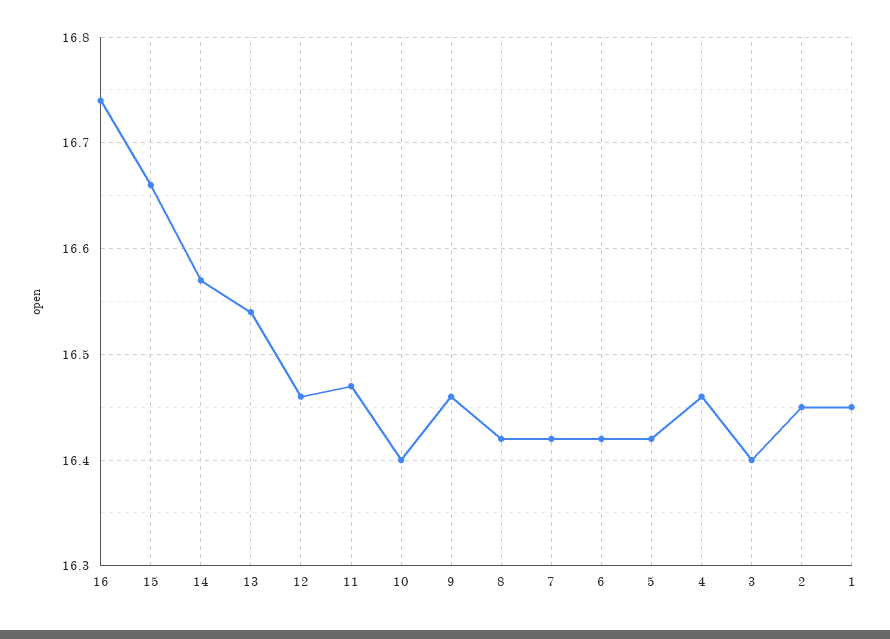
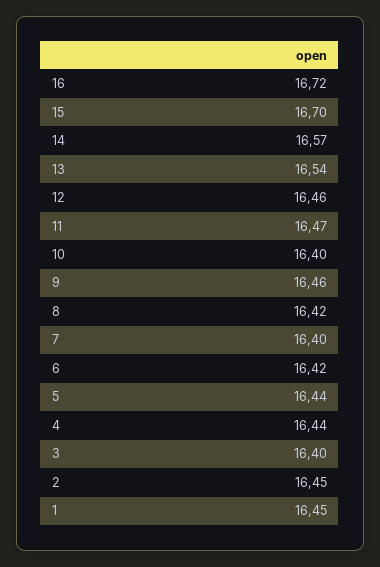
16: 16.74 -> 16.72
15: 16.66 -> 16.7
7: 16.42 -> 16.4
5: 16.42 -> 16.44
4: 16.46 -> 16.44

